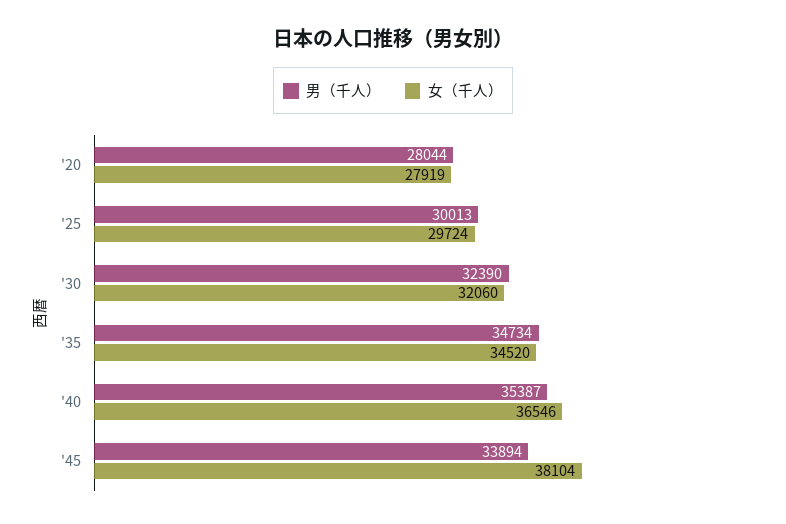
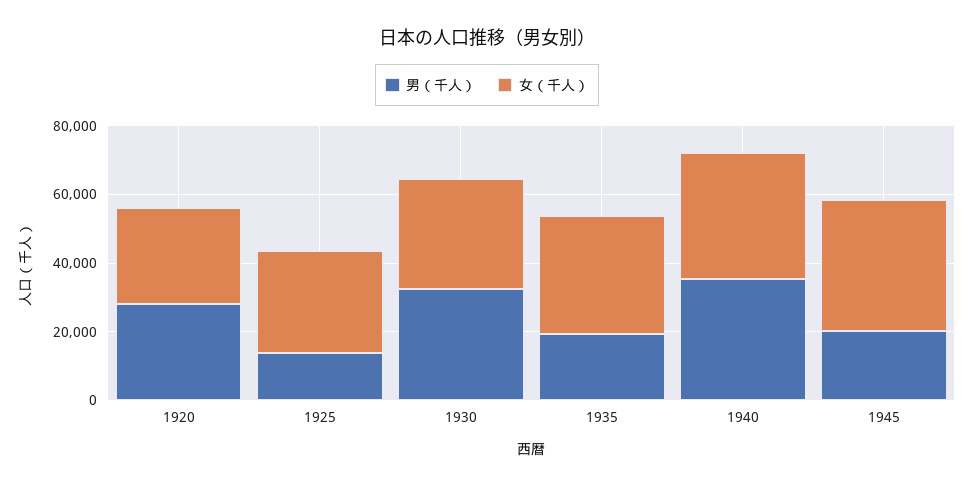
男（千人）, '25: 30013 -> 15000
男（千人）, '35: 34734 -> 20000
男（千人）, '45: 33894 -> 20000

